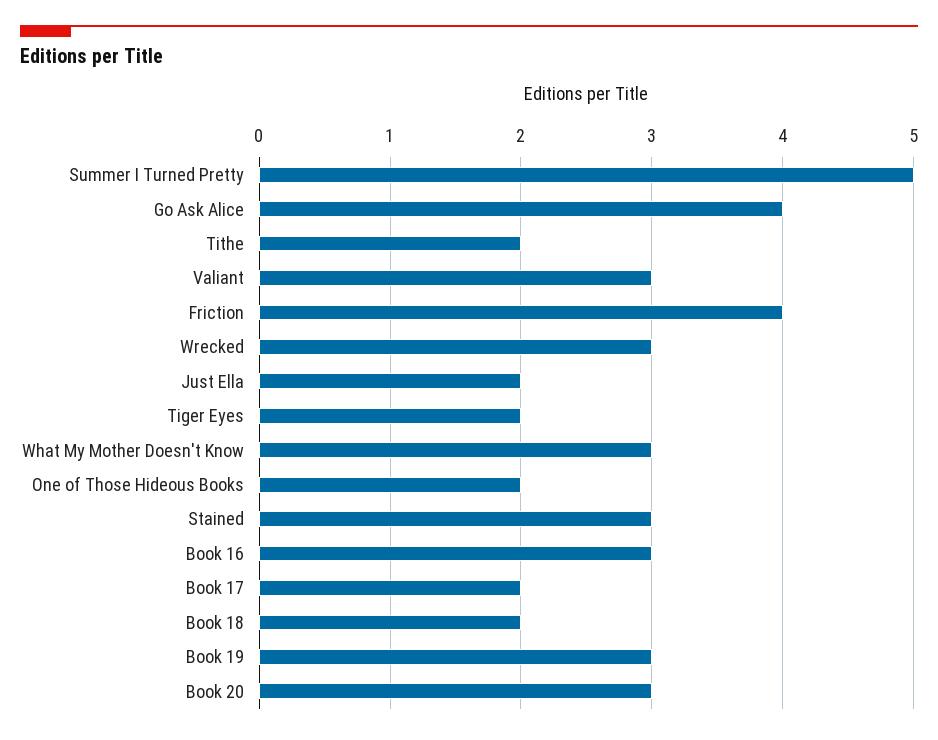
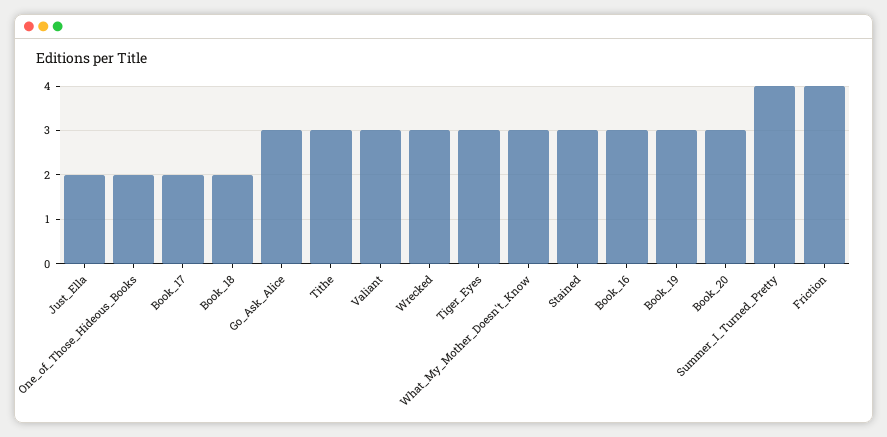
Summer I Turned Pretty: 5 -> 4
Go Ask Alice: 4 -> 3
Tithe: 2 -> 3
Tiger Eyes: 2 -> 3

